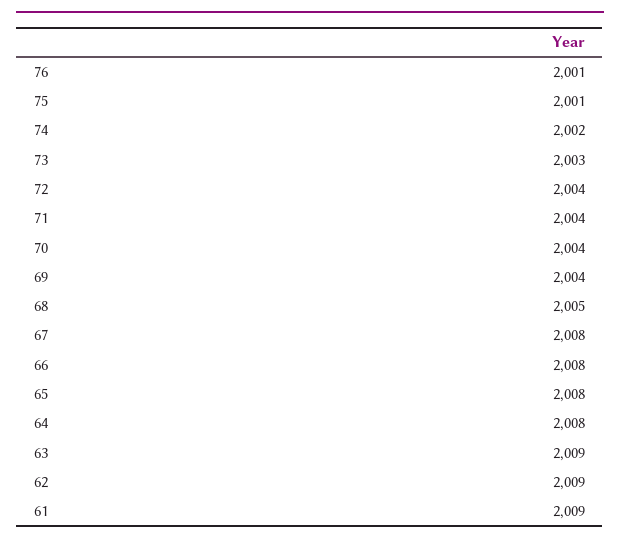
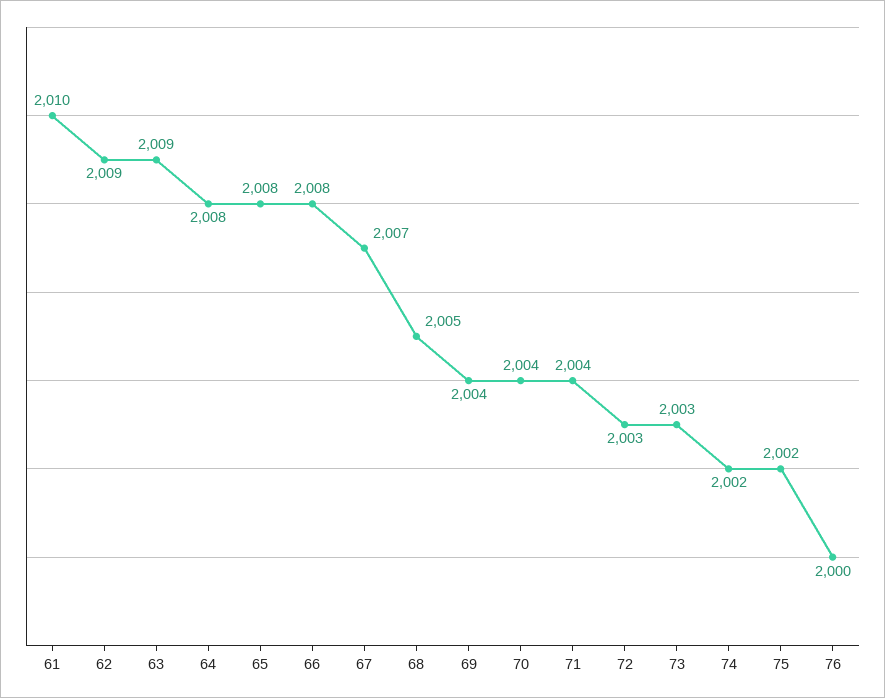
76: 2001 -> 2000
75: 2001 -> 2002
72: 2004 -> 2003
67: 2008 -> 2007
61: 2009 -> 2010

